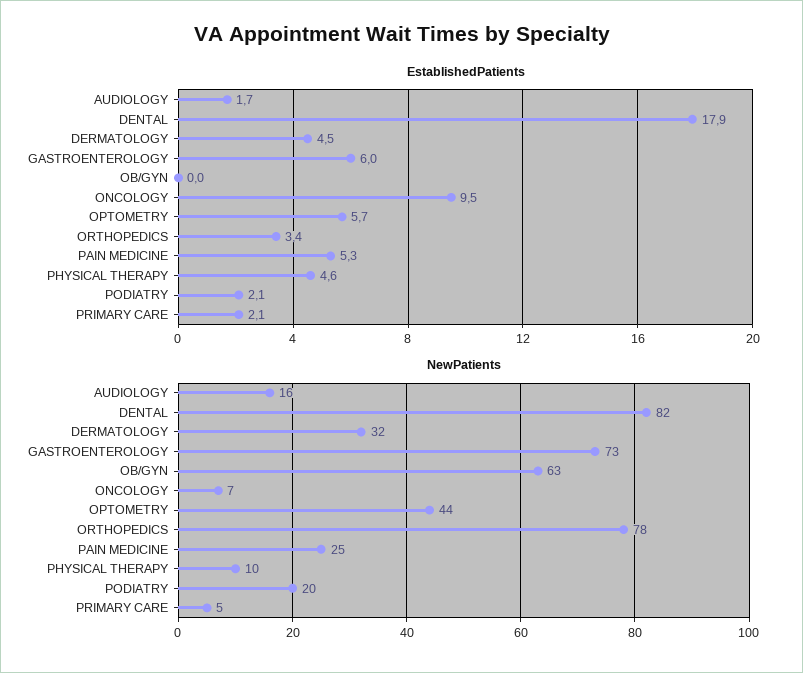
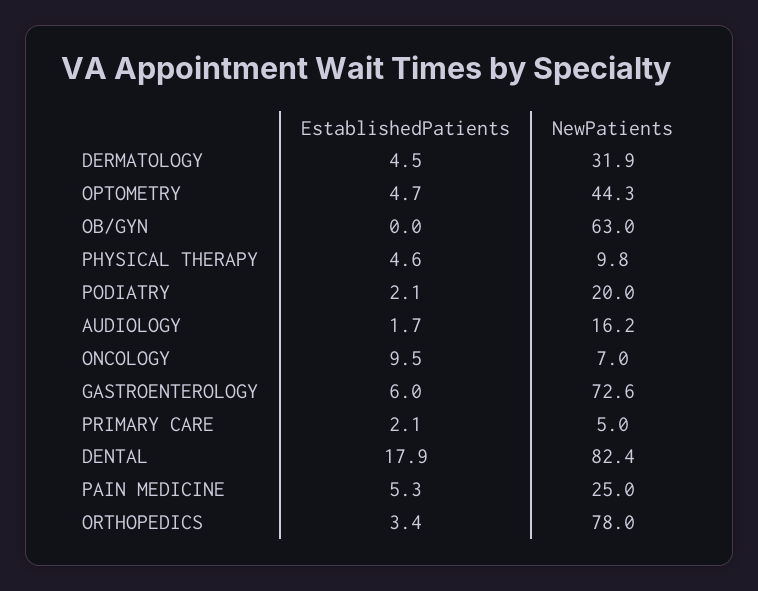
EstablishedPatients, OPTOMETRY: 5.7 -> 4.7

